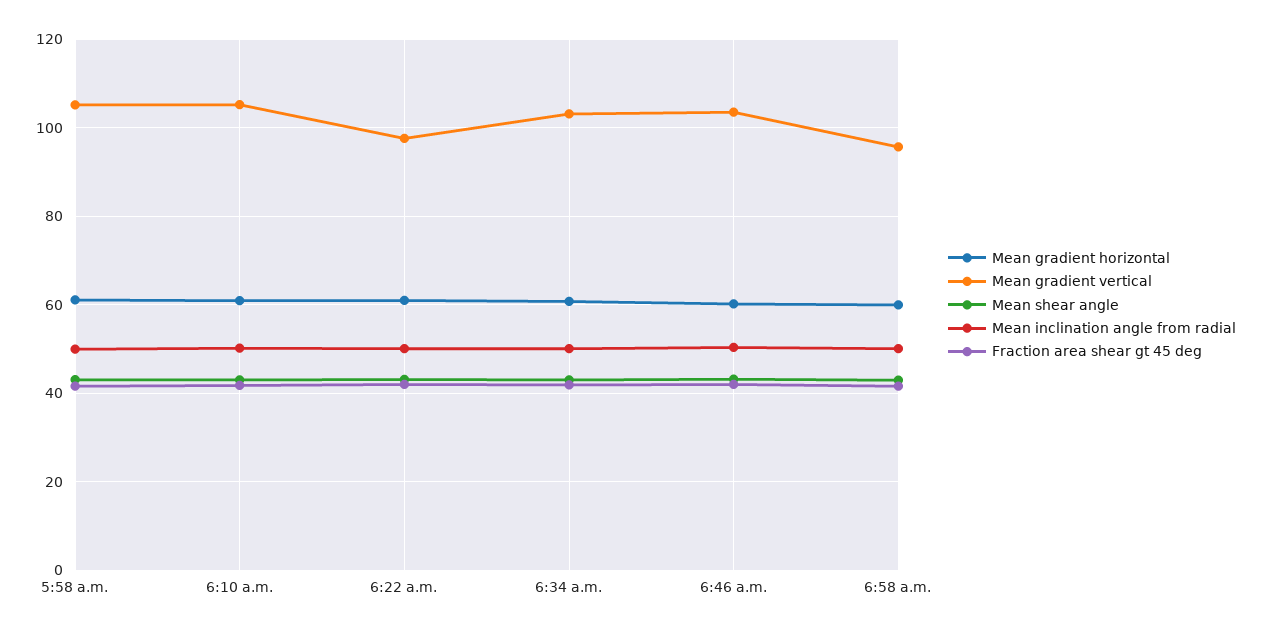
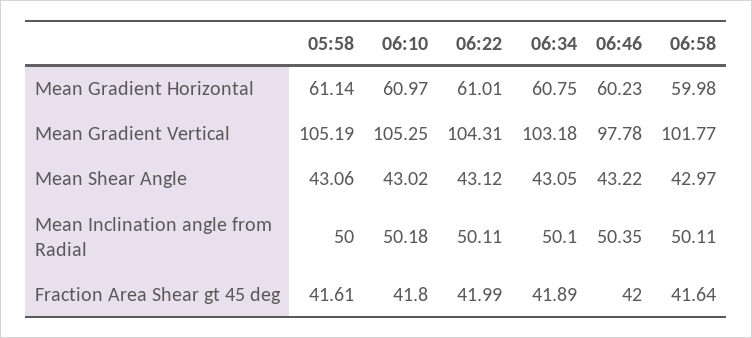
Mean gradient vertical, 6:22 a.m.: 98 -> 104.31
Mean gradient vertical, 6:46 a.m.: 104 -> 97.78
Mean gradient vertical, 6:58 a.m.: 96 -> 101.77

